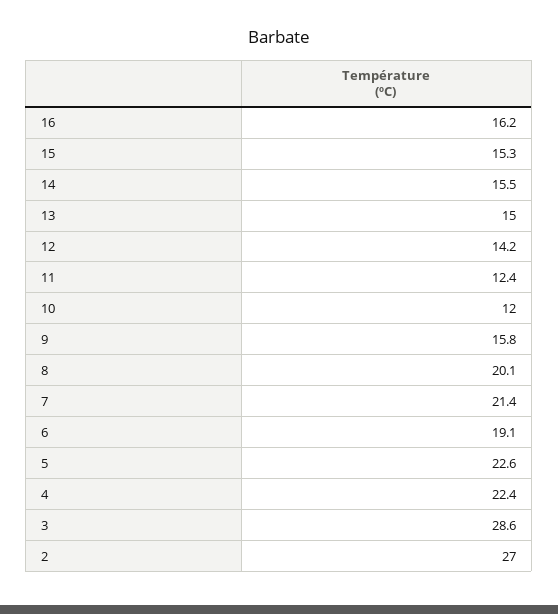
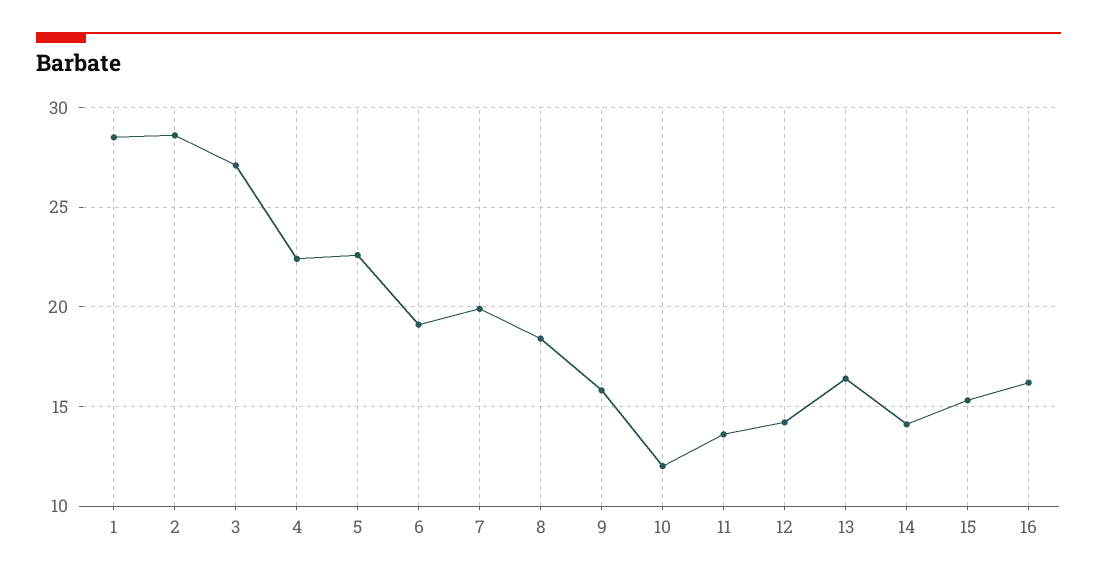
14: 15.5 -> 14
13: 15 -> 16.5
11: 12.4 -> 13.5
8: 20.1 -> 18.5
7: 21.4 -> 20
3: 28.6 -> 27
2: 27 -> 28.5
1: none -> 28.5

